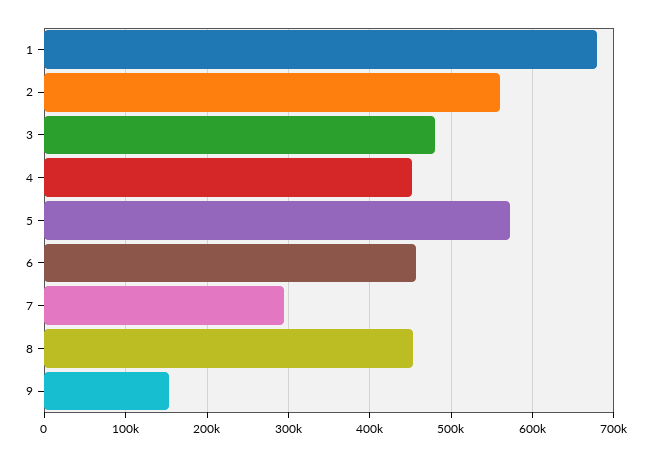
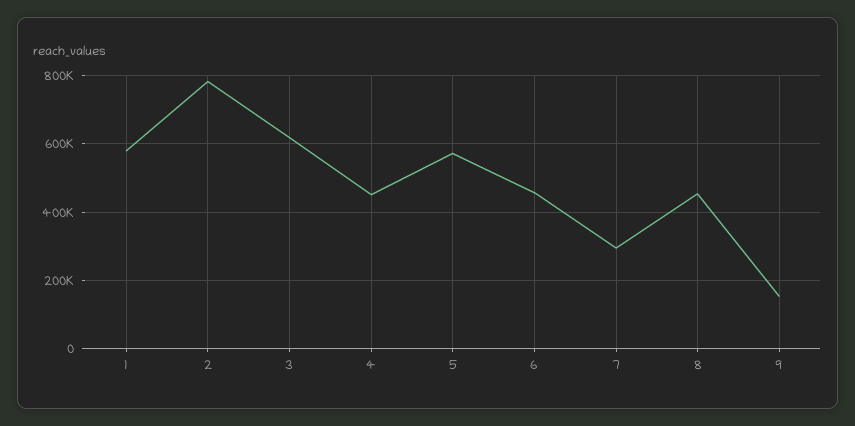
1: 680000 -> 580000
2: 560000 -> 780000
3: 480000 -> 620000

